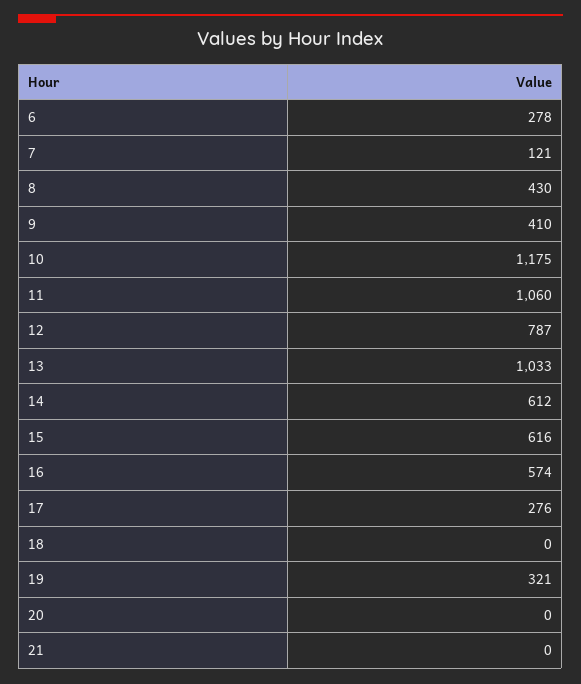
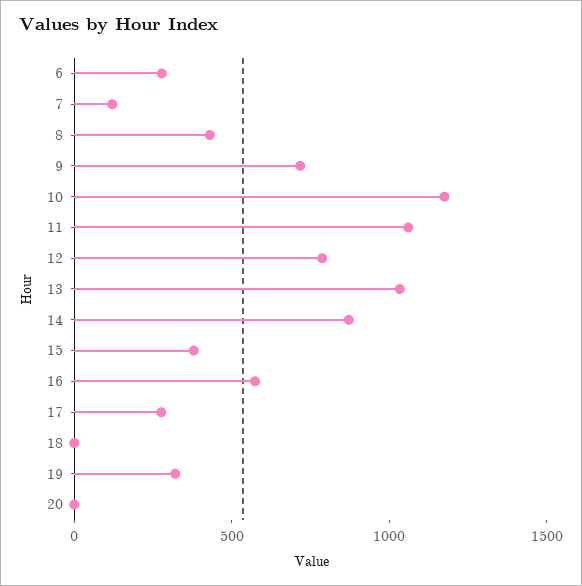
9: 410 -> 700
14: 612 -> 900
15: 616 -> 400
21: 0 -> none

